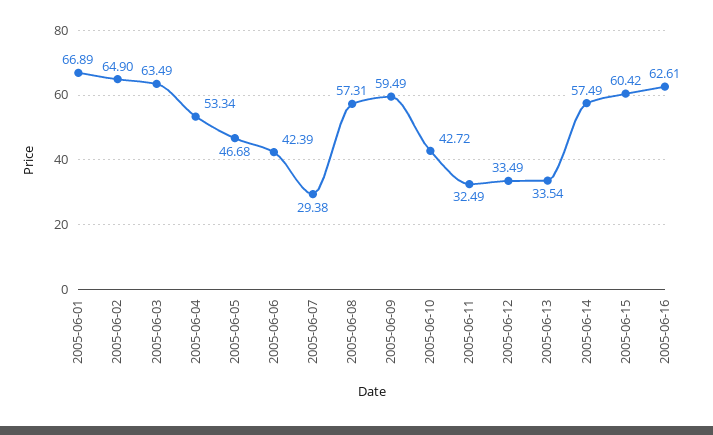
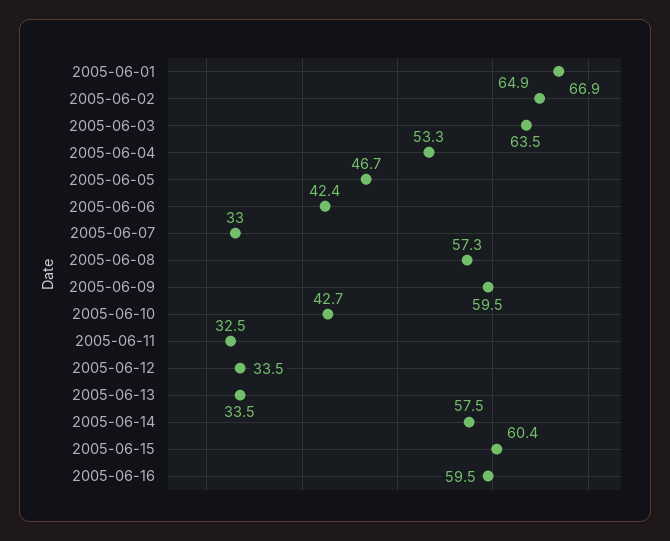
2005-06-07: 29.38 -> 33
2005-06-16: 62.61 -> 59.5

